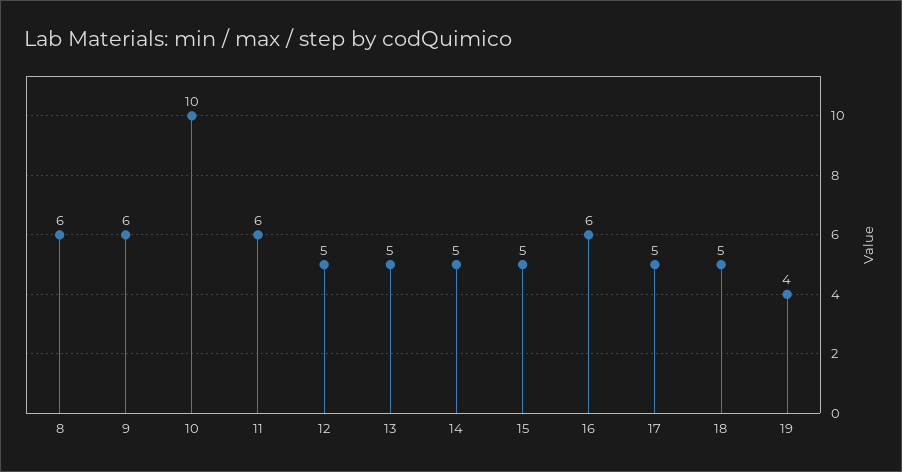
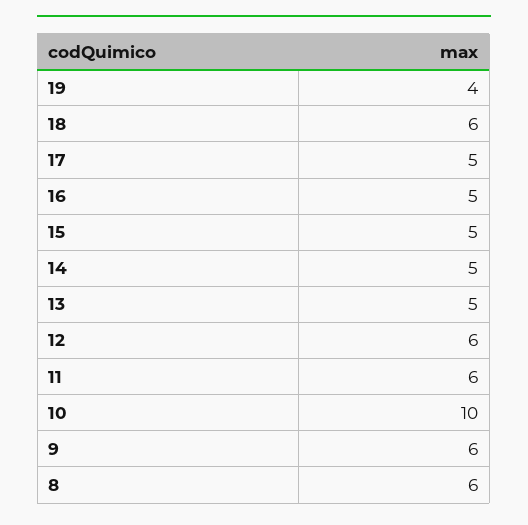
12: 5 -> 6
16: 6 -> 5
18: 5 -> 6

